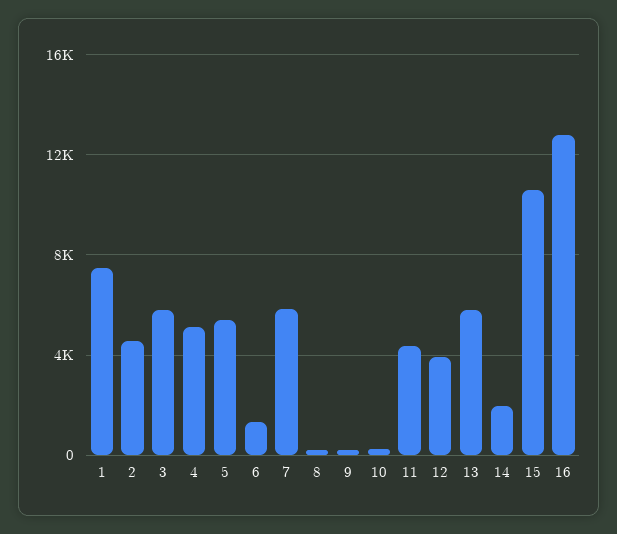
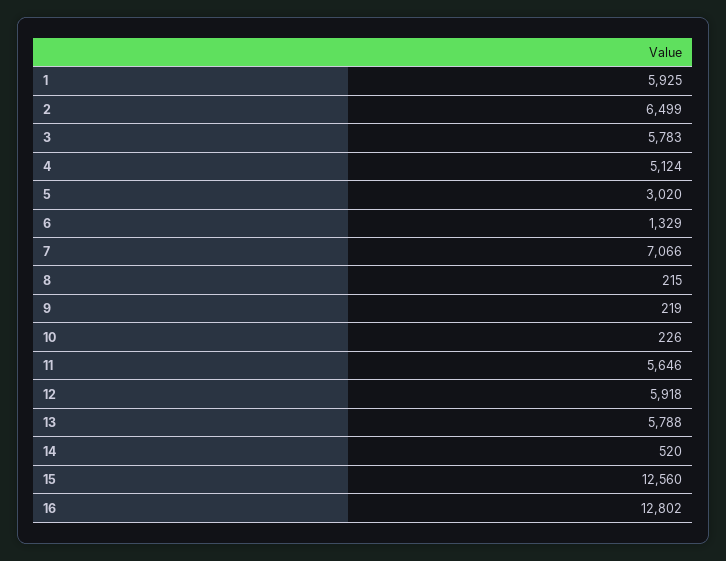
1: 7500 -> 5925
2: 4500 -> 6499
5: 5500 -> 3020
7: 6000 -> 7066
11: 4500 -> 5646
12: 4000 -> 5918
14: 2000 -> 520
15: 10500 -> 12560

